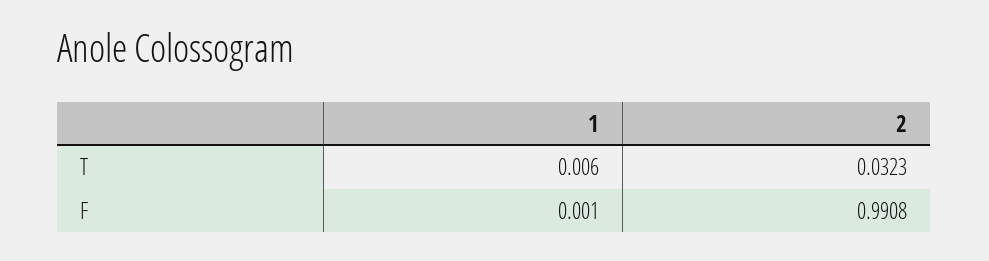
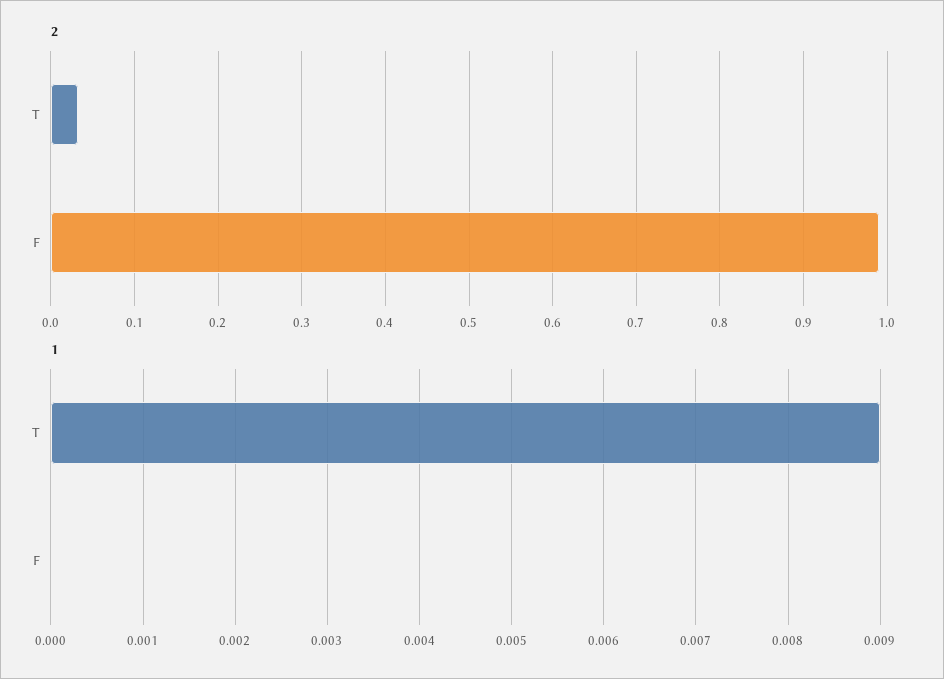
1, T: 0.006 -> 0.009
1, F: 0.001 -> 0

